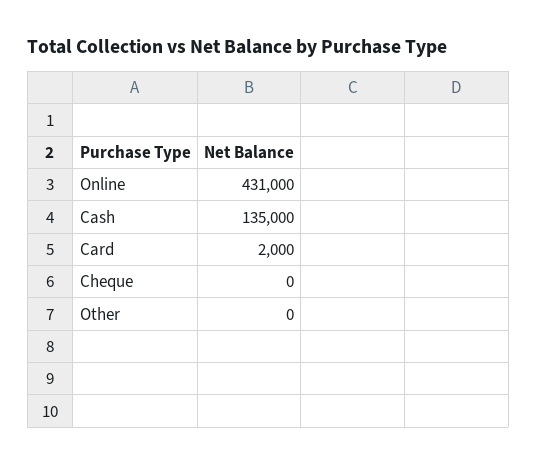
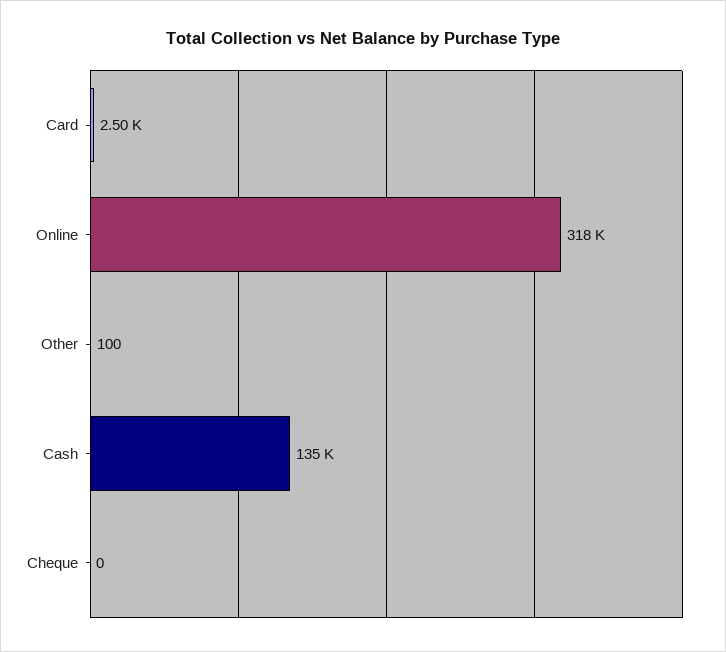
Online: 431000 -> 318000
Card: 2000 -> 2500
Other: 0 -> 100

